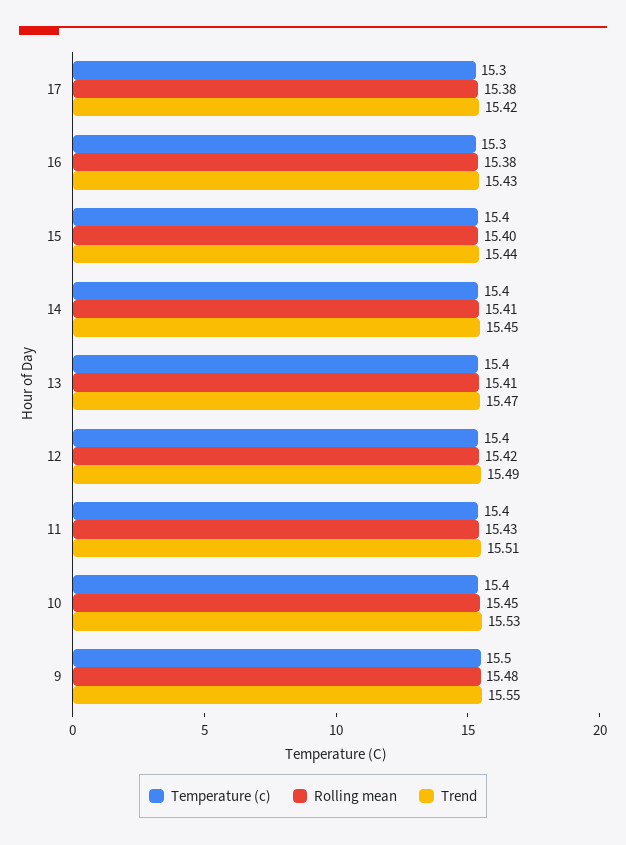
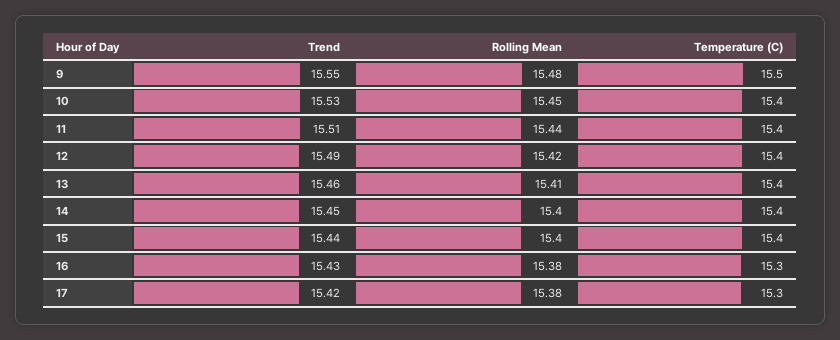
Rolling mean, 14: 15.41 -> 15.4
Trend, 13: 15.47 -> 15.46
Rolling mean, 11: 15.43 -> 15.44

